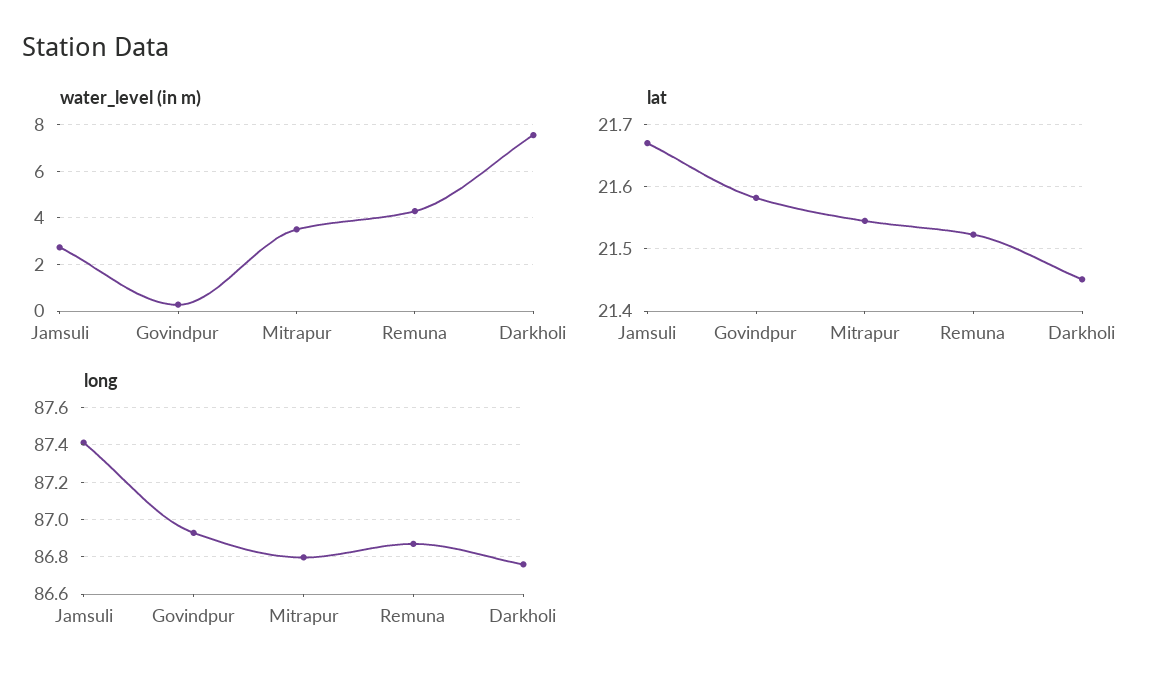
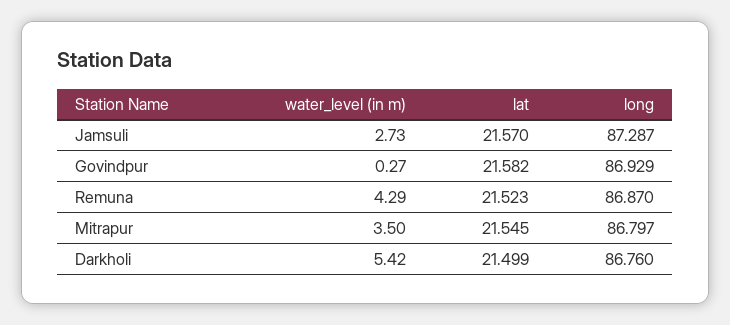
water_level (in m), Darkholi: 7.5 -> 5.42
lat, Jamsuli: 21.67 -> 21.57
lat, Darkholi: 21.45 -> 21.499
long, Jamsuli: 87.4 -> 87.287

